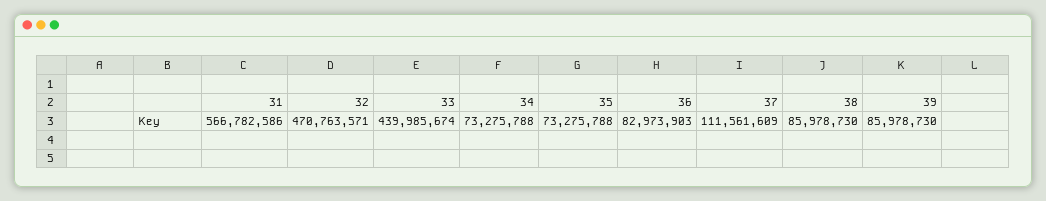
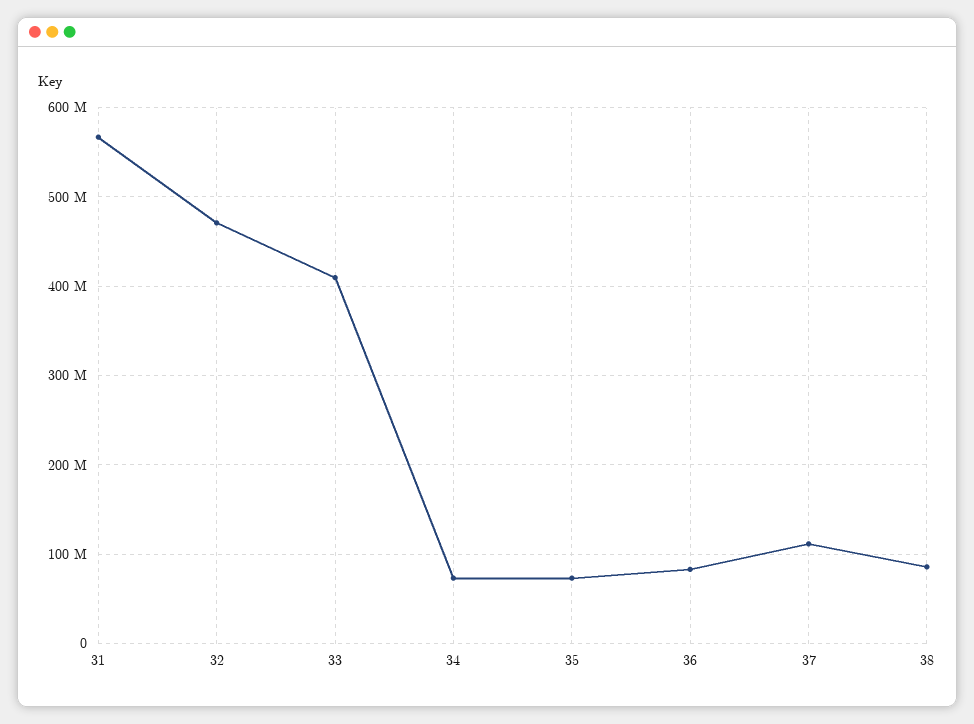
33: 439985674 -> 410000000
39: 85978730 -> none

